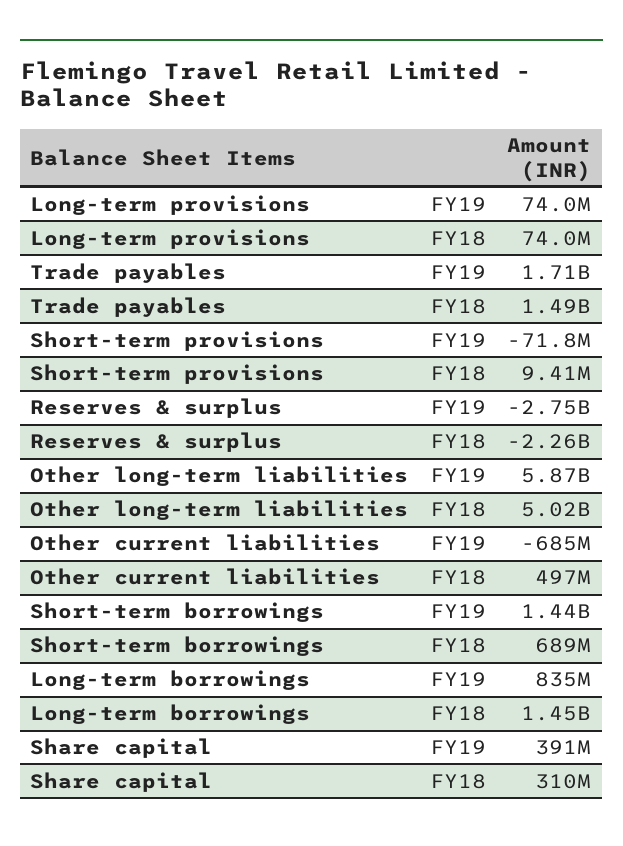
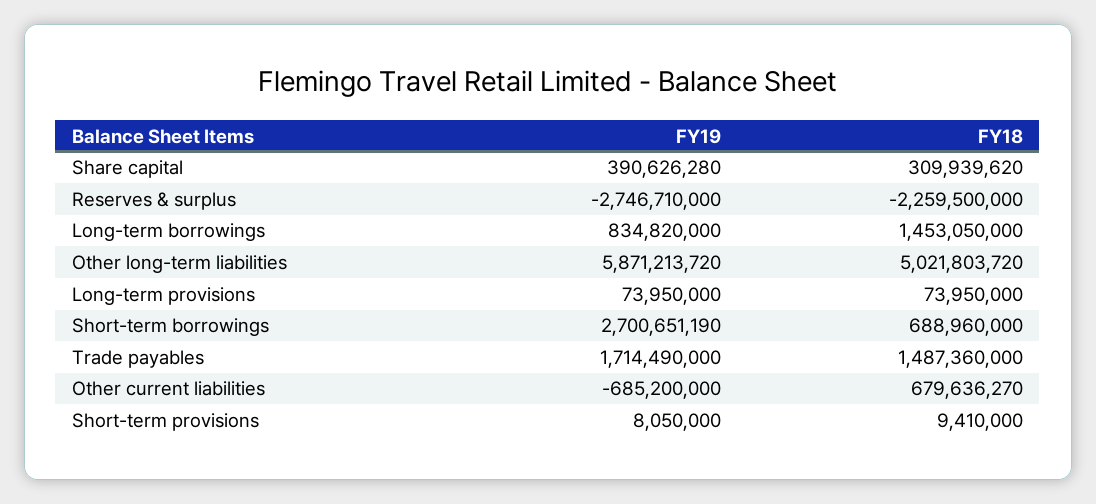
Short-term provisions, FY19: -71800000 -> 8050000
Other current liabilities, FY18: 497000000 -> 679636270
Short-term borrowings, FY19: 1440000000 -> 2700651190

